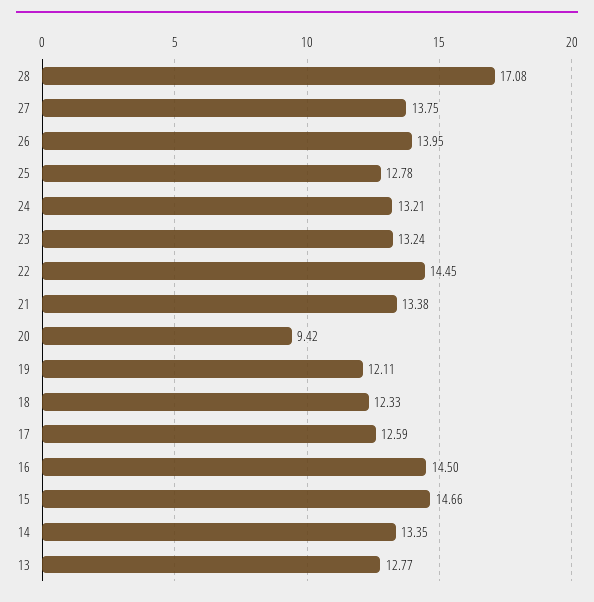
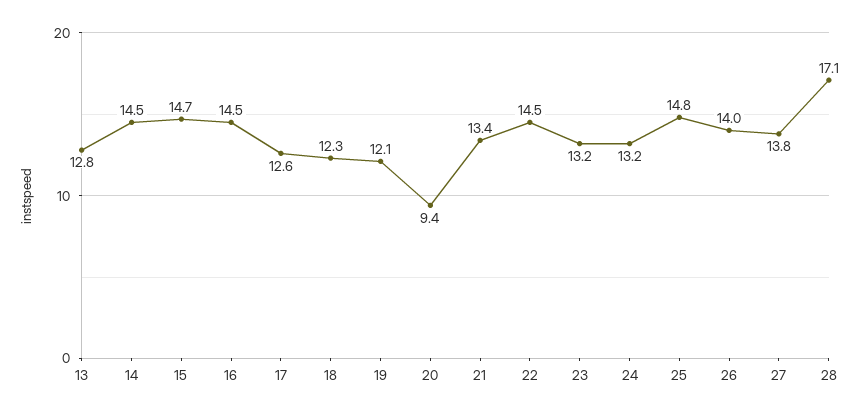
25: 12.78 -> 14.8
14: 13.35 -> 14.5

